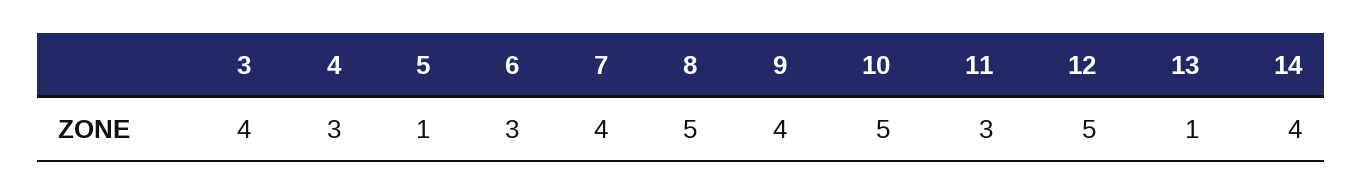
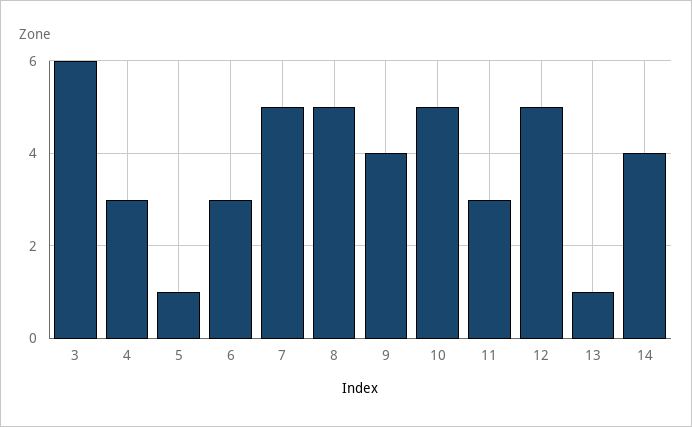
3: 4 -> 6
7: 4 -> 5

